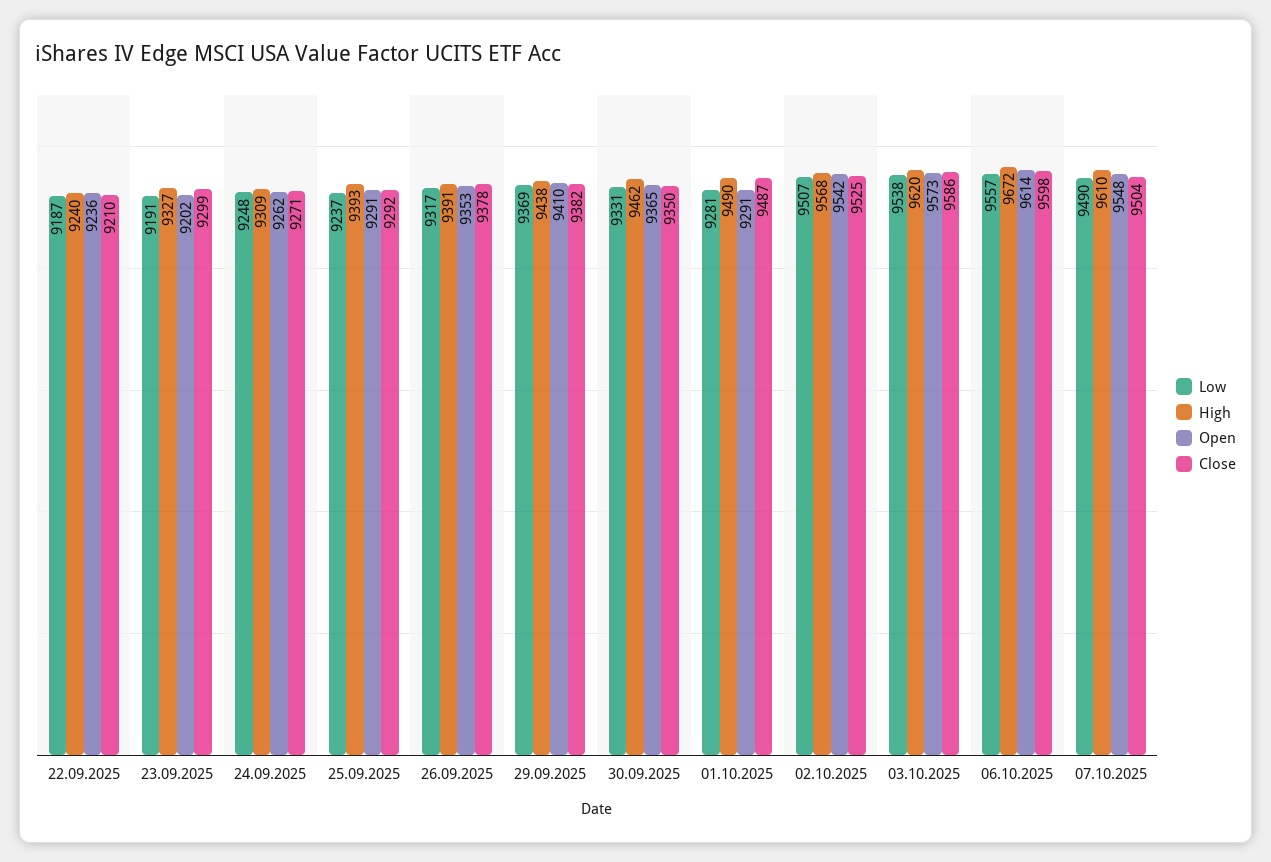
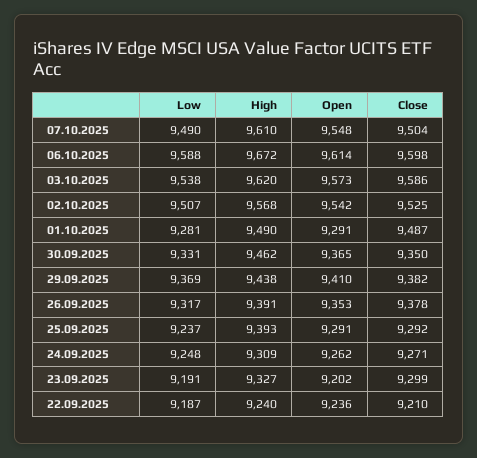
Low, 06.10.2025: 9557 -> 9588

